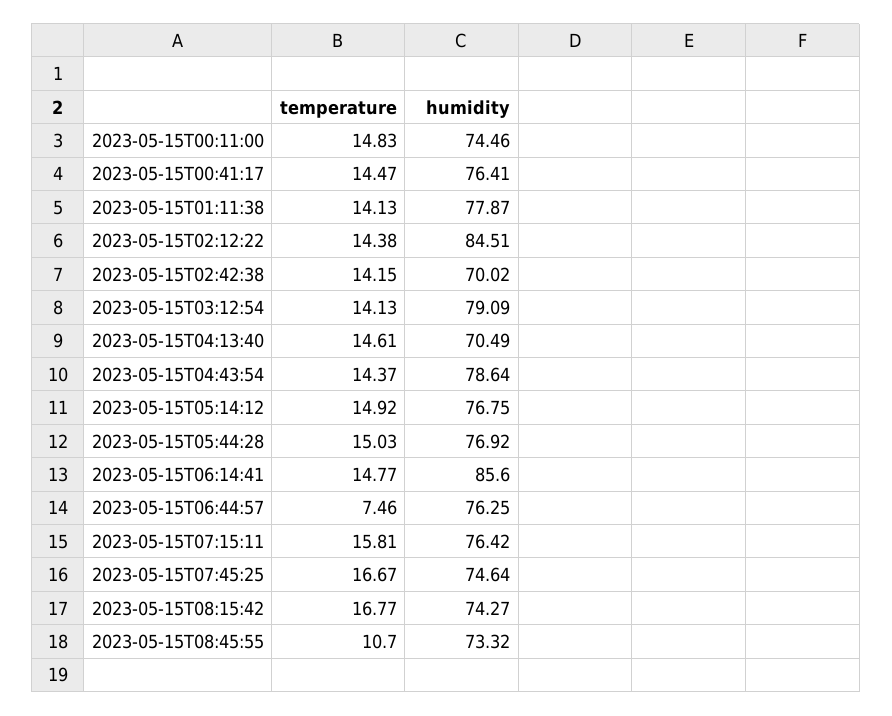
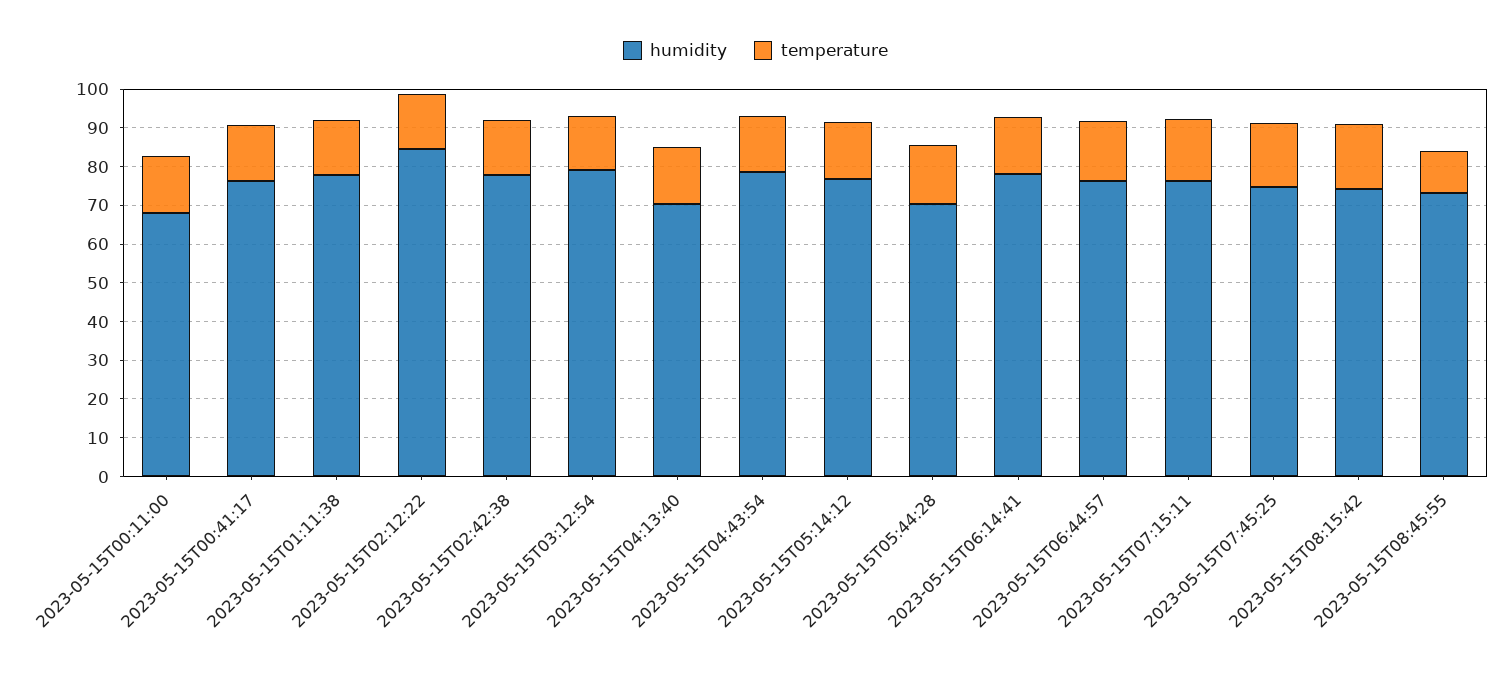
humidity, 2023-05-15T00:11:00: 74.46 -> 67.5
humidity, 2023-05-15T02:42:38: 70.02 -> 77.5
humidity, 2023-05-15T05:44:28: 76.92 -> 70
humidity, 2023-05-15T06:14:41: 85.6 -> 77.5
temperature, 2023-05-15T06:44:57: 7.46 -> 15

